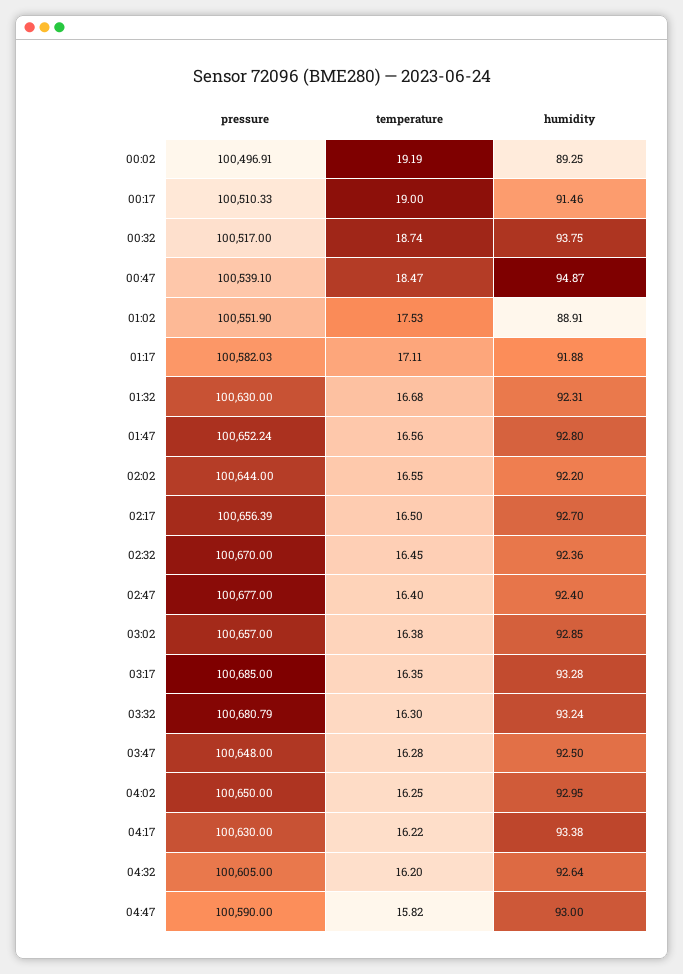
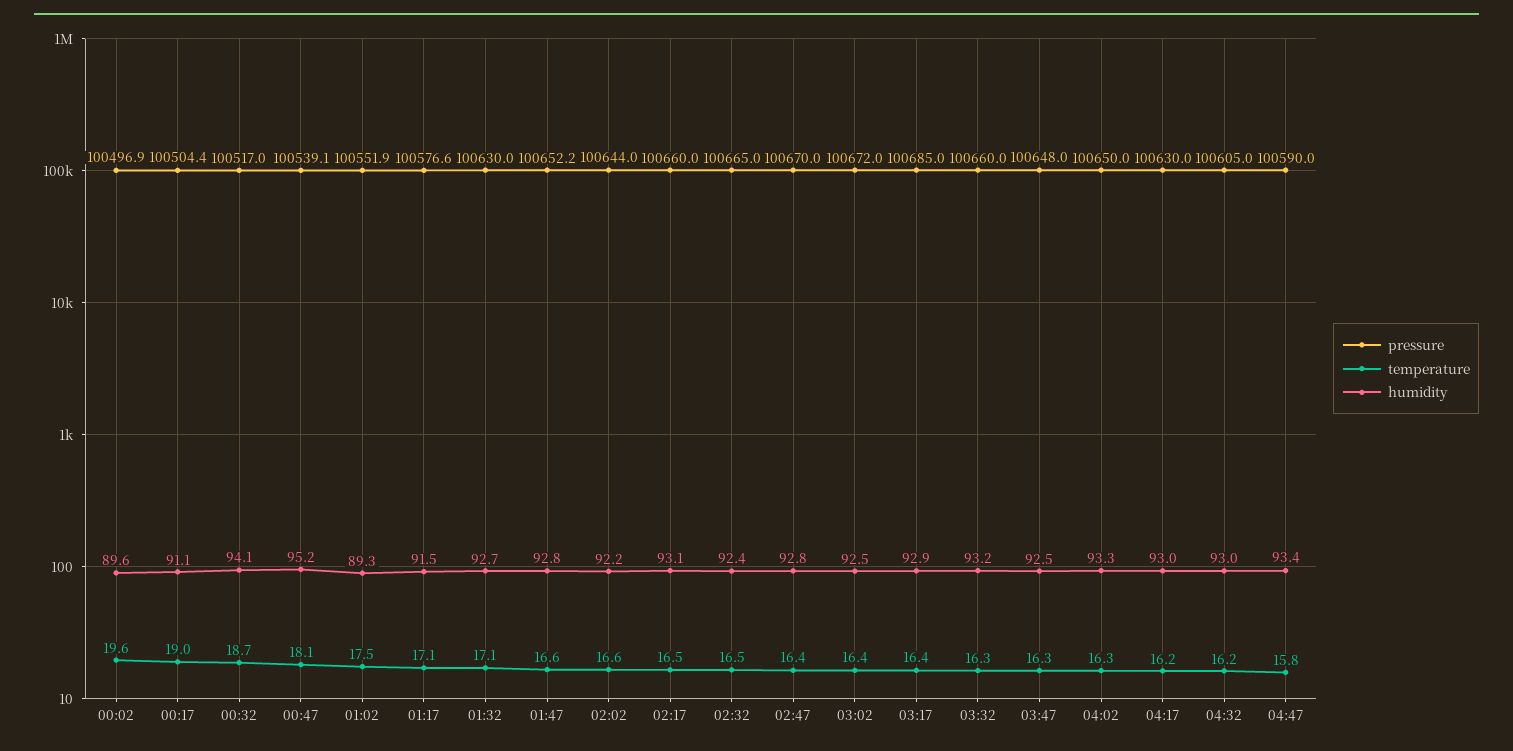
temperature, 00:02: 19.19 -> 19.6
humidity, 00:02: 89.25 -> 89.6
pressure, 00:17: 100510.33 -> 100504.4
humidity, 00:17: 91.46 -> 91.1
humidity, 00:32: 93.75 -> 94.1
temperature, 00:47: 18.47 -> 18.1
humidity, 00:47: 94.87 -> 95.2
humidity, 01:02: 88.91 -> 89.3
pressure, 01:17: 100582.03 -> 100576.6
humidity, 01:17: 91.88 -> 91.5
temperature, 01:32: 16.68 -> 17.1
humidity, 01:32: 92.31 -> 92.7
pressure, 02:17: 100656.39 -> 100660
humidity, 02:17: 92.7 -> 93.1
pressure, 02:32: 100670 -> 100665
pressure, 02:47: 100677 -> 100670
humidity, 02:47: 92.4 -> 92.8
pressure, 03:02: 100657 -> 100672
humidity, 03:02: 92.85 -> 92.5
humidity, 03:17: 93.28 -> 92.9
pressure, 03:32: 100680.79 -> 100660
humidity, 04:02: 92.95 -> 93.3
humidity, 04:17: 93.38 -> 93
humidity, 04:32: 92.64 -> 93
humidity, 04:47: 93 -> 93.4

